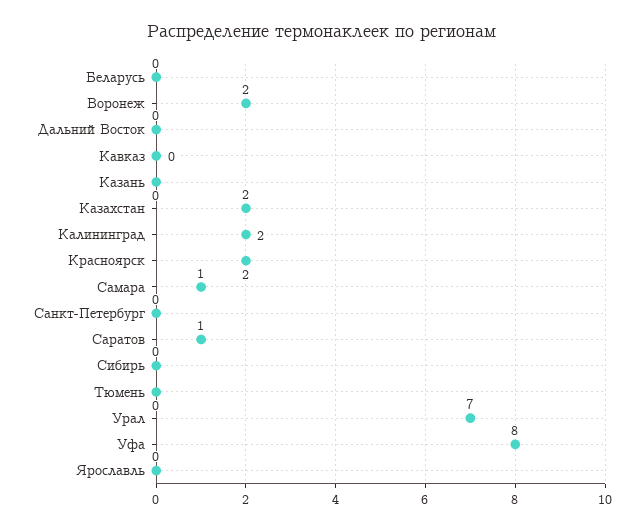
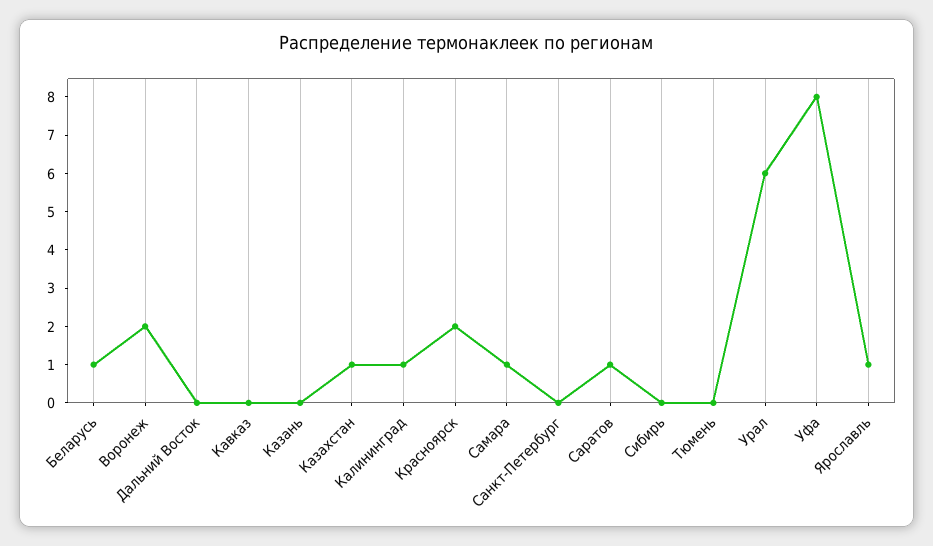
Беларусь: 0 -> 1
Казахстан: 2 -> 1
Калининград: 2 -> 1
Урал: 7 -> 6
Ярославль: 0 -> 1

